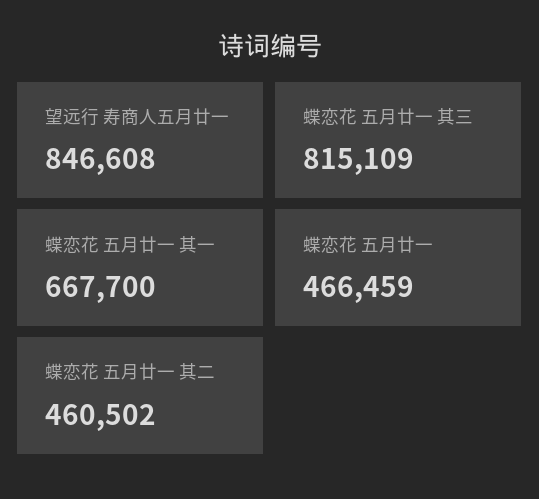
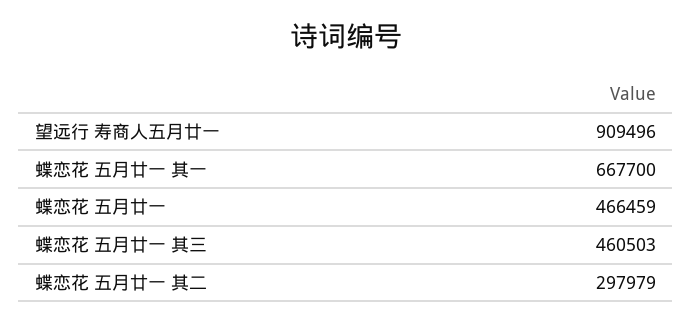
望远行 寿商人五月廿一: 846608 -> 909496
蝶恋花 五月廿一 其三: 815109 -> 460503
蝶恋花 五月廿一 其二: 460502 -> 297979

